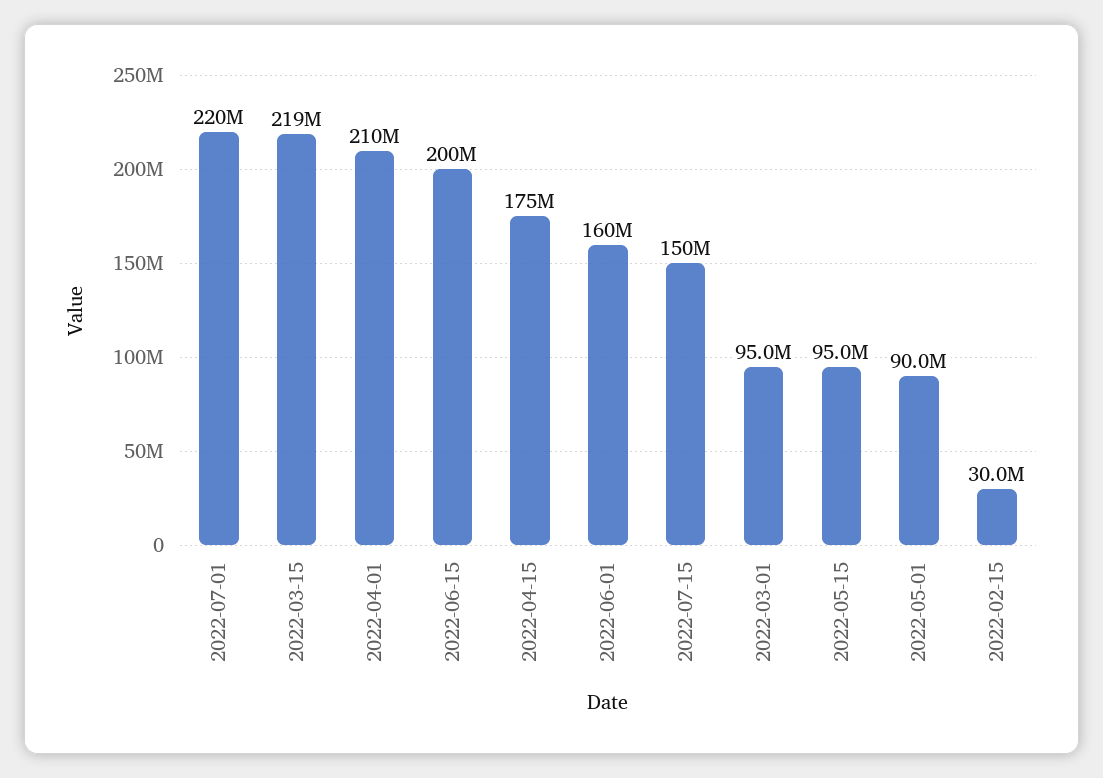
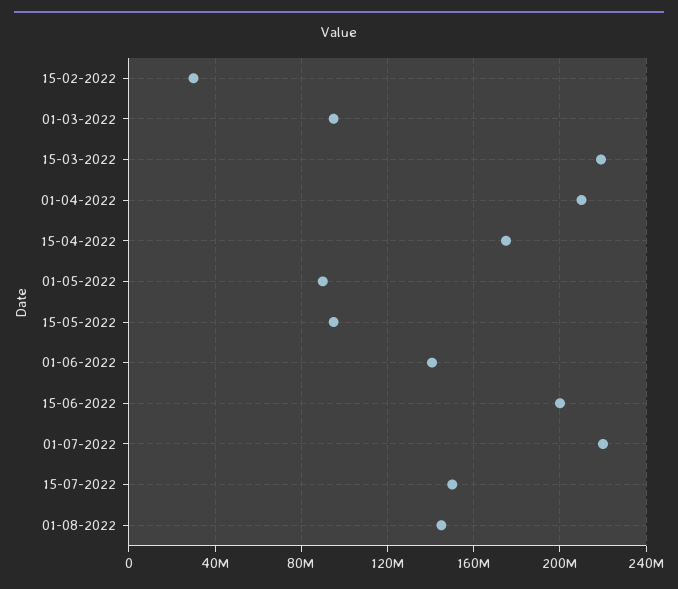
2022-06-01: 160000000 -> 140000000
01-08-2022: none -> 145000000

